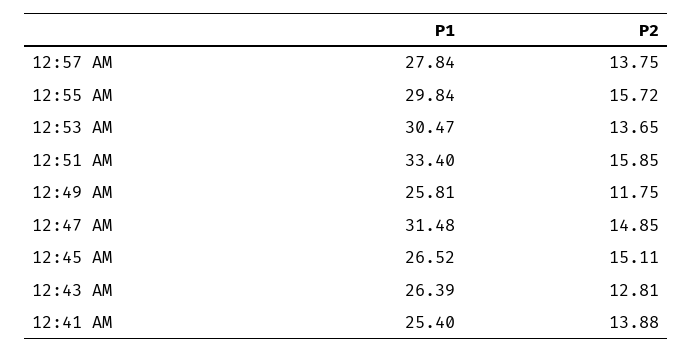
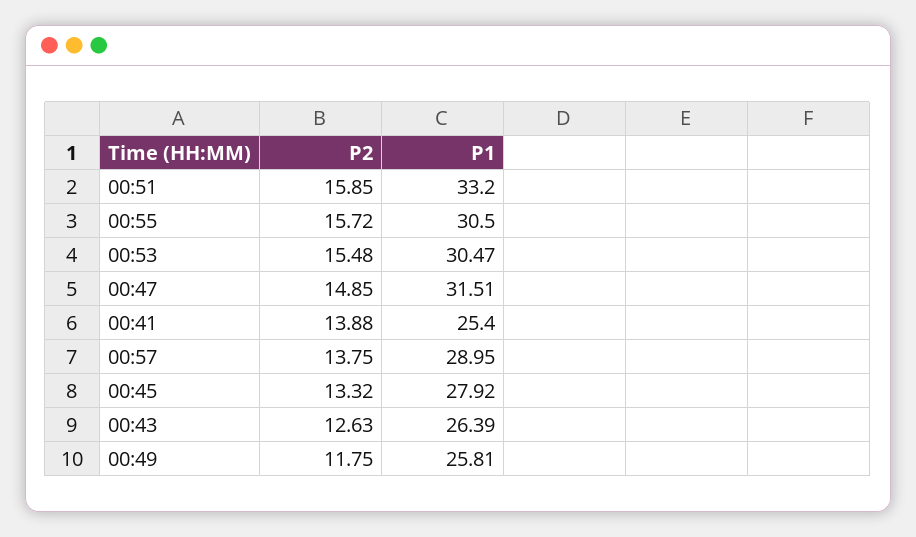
P1, 12:57 AM: 27.84 -> 28.95
P1, 12:55 AM: 29.84 -> 30.5
P2, 12:53 AM: 13.65 -> 15.48
P1, 12:51 AM: 33.4 -> 33.2
P1, 12:47 AM: 31.48 -> 31.51
P1, 12:45 AM: 26.52 -> 27.92
P2, 12:45 AM: 15.11 -> 13.32
P2, 12:43 AM: 12.81 -> 12.63

